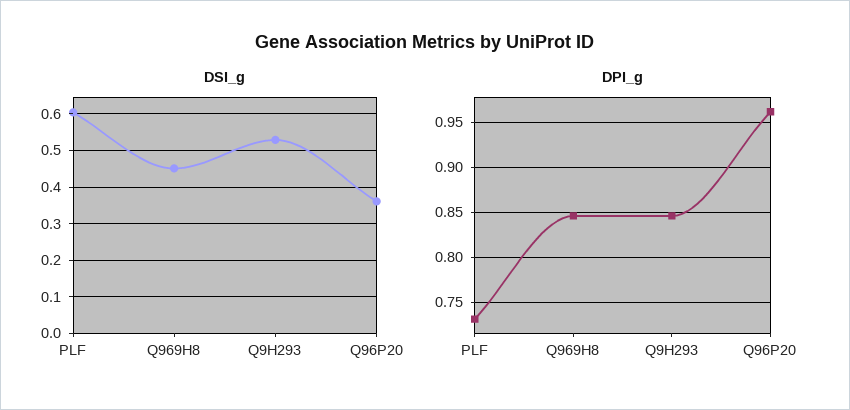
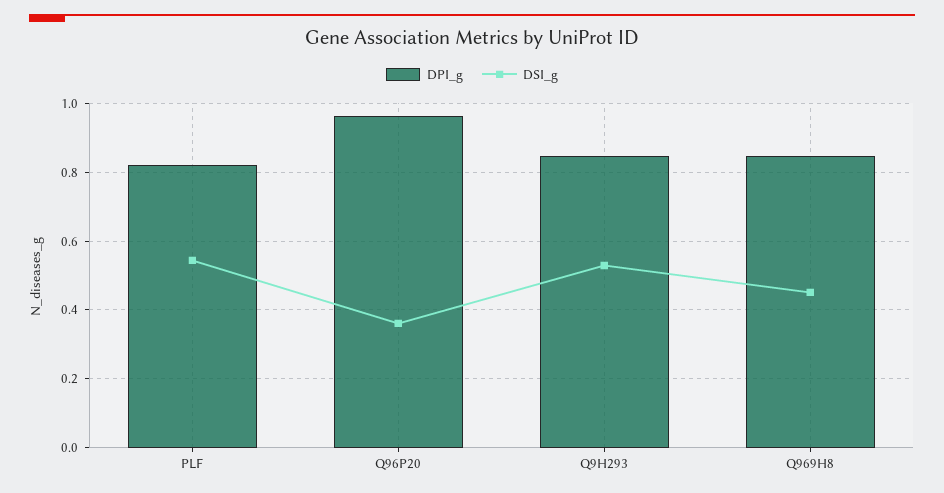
DSI_g, PLF: 0.6 -> 0.54
DPI_g, PLF: 0.73 -> 0.82

